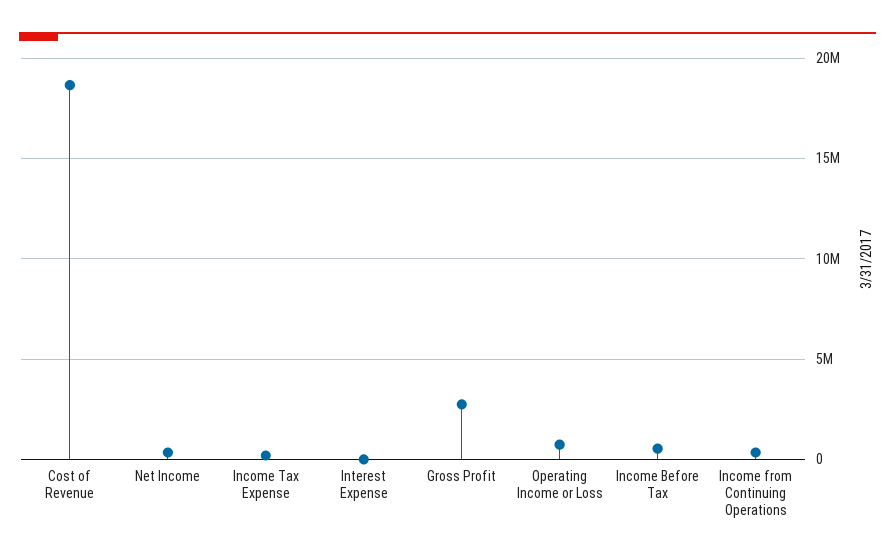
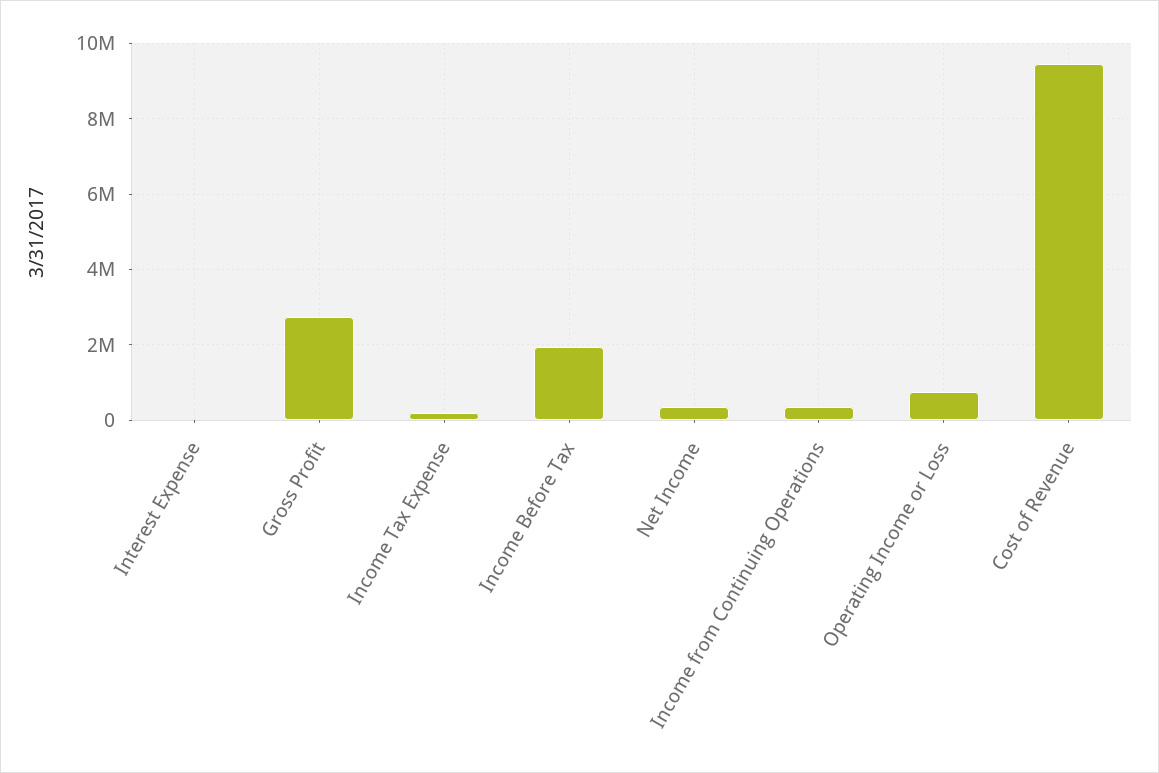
Cost of Revenue: 18500000 -> 9400000
Income Before Tax: 500000 -> 2000000

